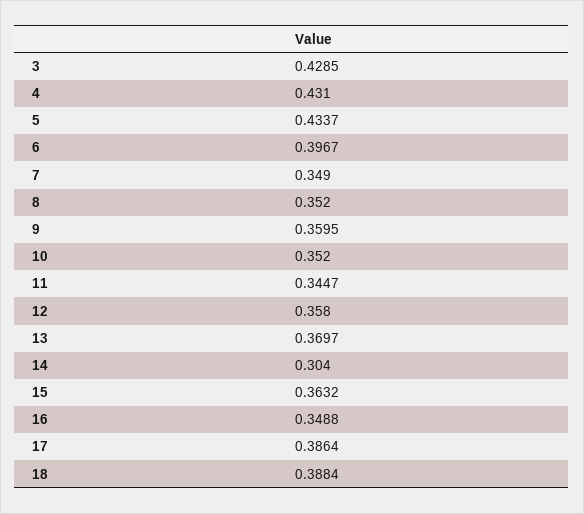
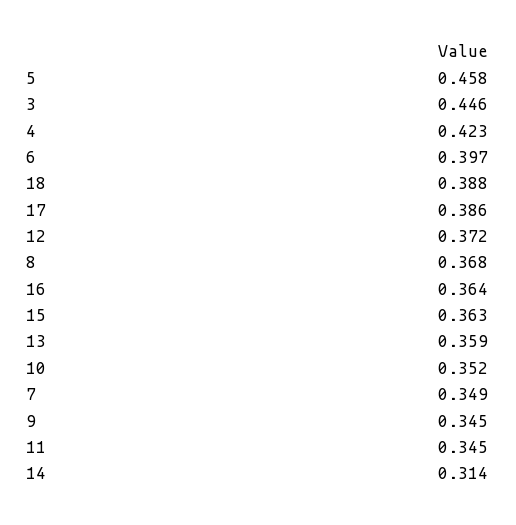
3: 0.4285 -> 0.446
4: 0.431 -> 0.423
5: 0.4337 -> 0.458
8: 0.352 -> 0.368
9: 0.3595 -> 0.345
12: 0.358 -> 0.372
13: 0.3697 -> 0.359
14: 0.304 -> 0.314
16: 0.3488 -> 0.364

